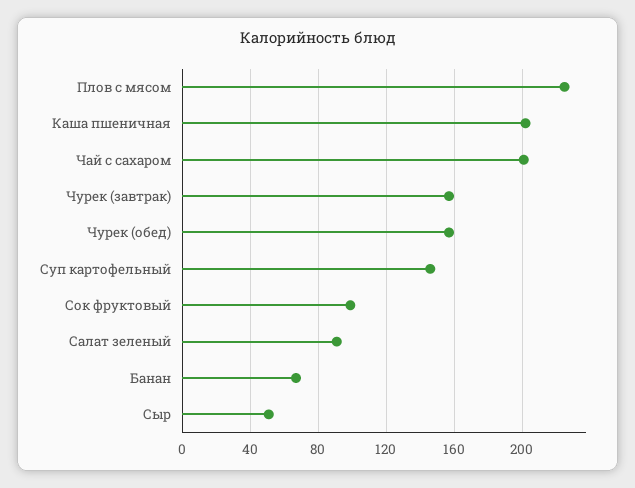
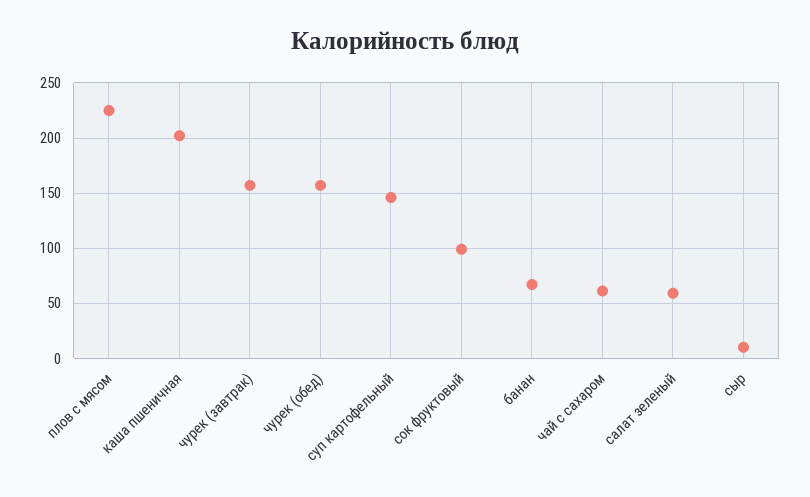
Чай с сахаром: 200 -> 60
Салат зеленый: 90 -> 60
Сыр: 50 -> 10

